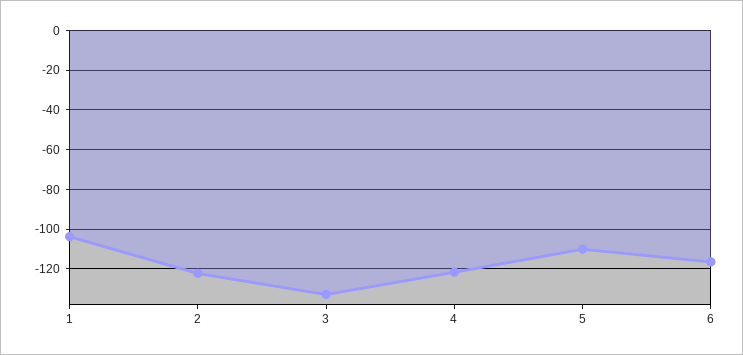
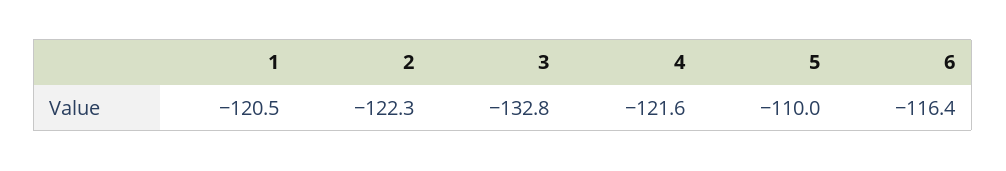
1: -105 -> -120.5

